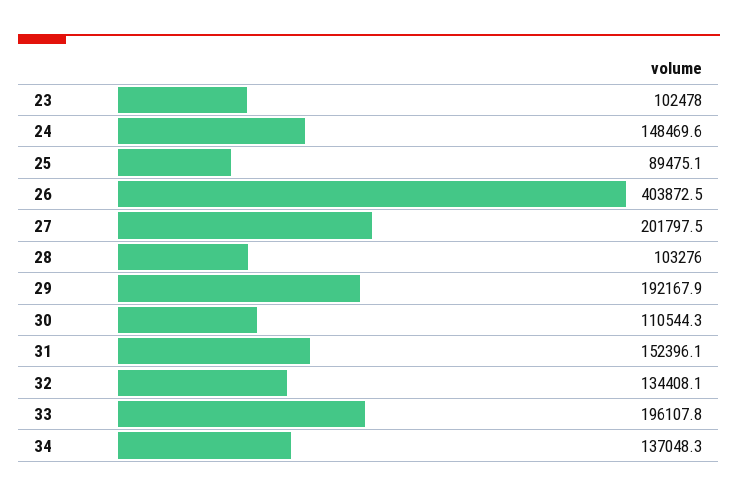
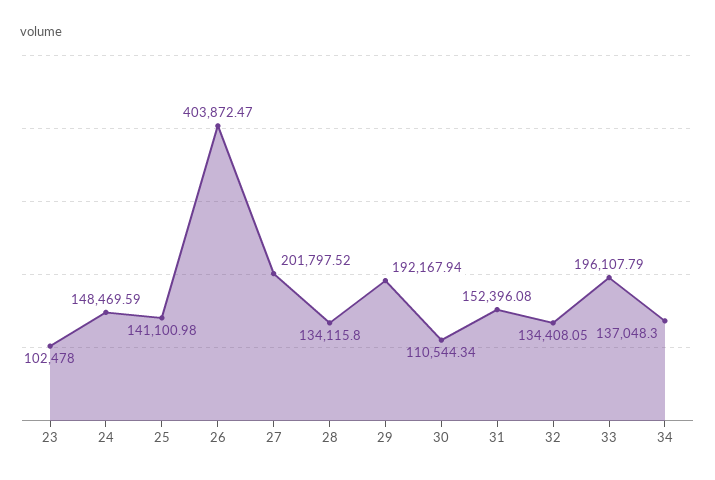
25: 89475.1 -> 141100.98
28: 103276 -> 134115.8

